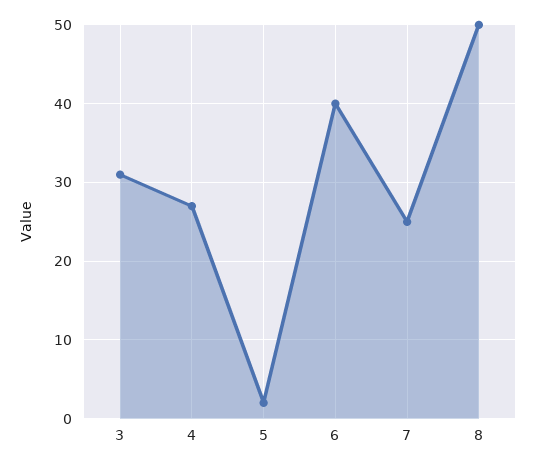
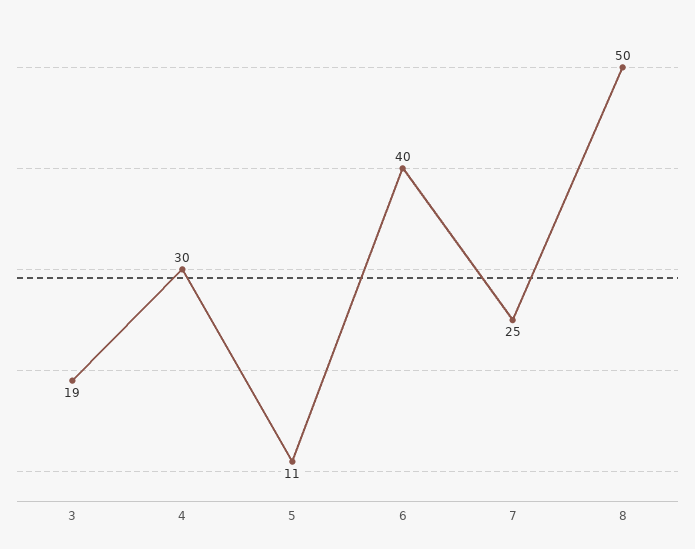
3: 31 -> 19
4: 27 -> 30
5: 2 -> 11

